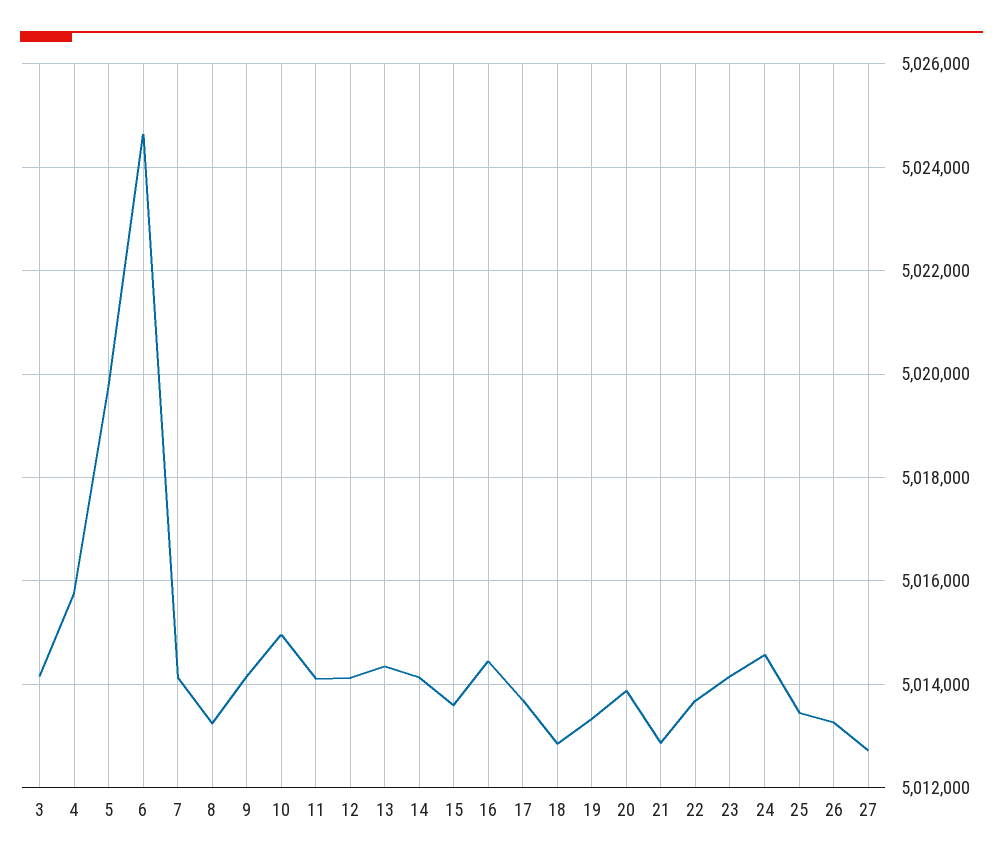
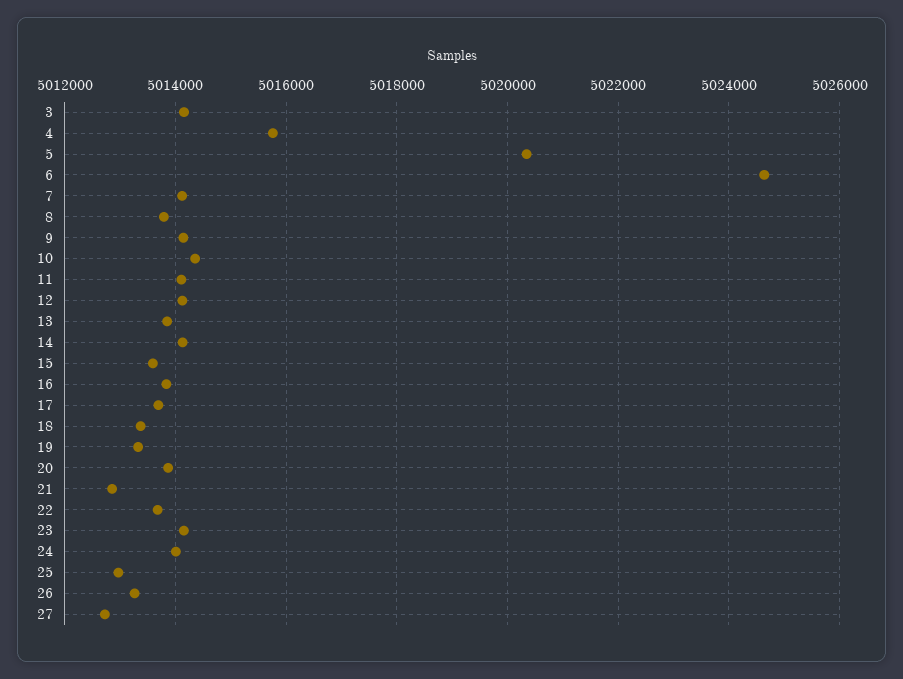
5: 5019800 -> 5020400
8: 5013200 -> 5013800
10: 5015000 -> 5014400
13: 5014400 -> 5013800
16: 5014400 -> 5013800
18: 5012800 -> 5013400
24: 5014600 -> 5014000
25: 5013400 -> 5013000

